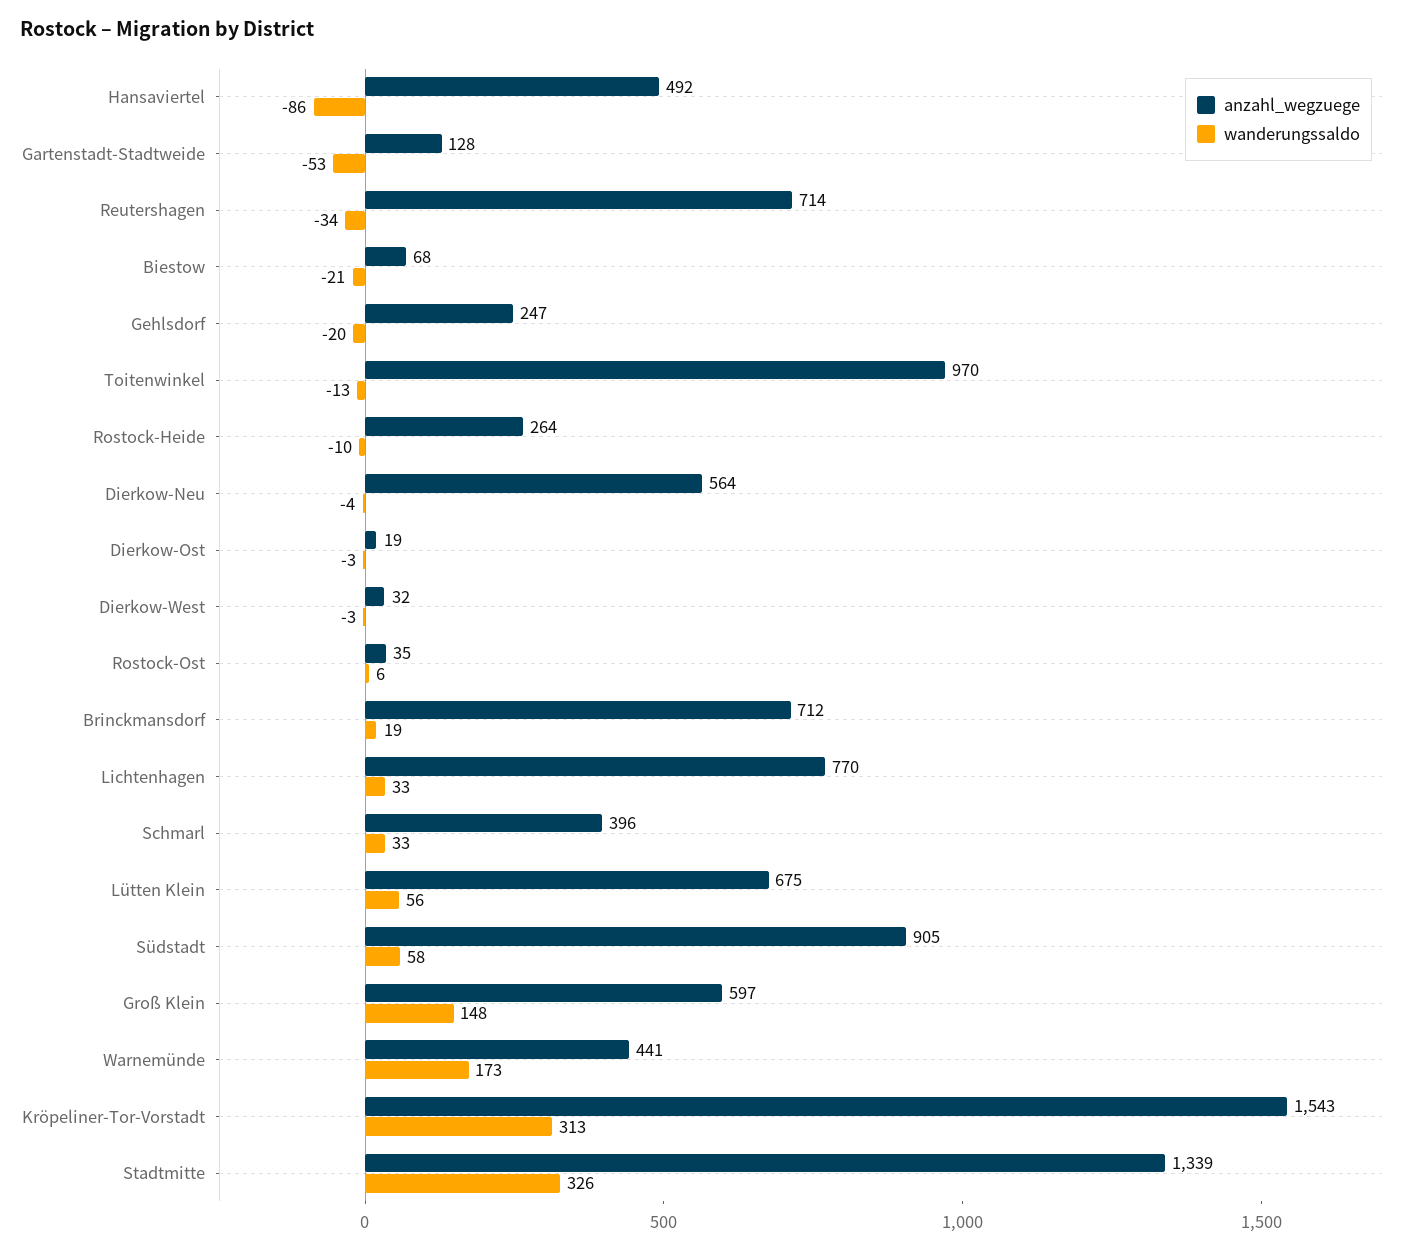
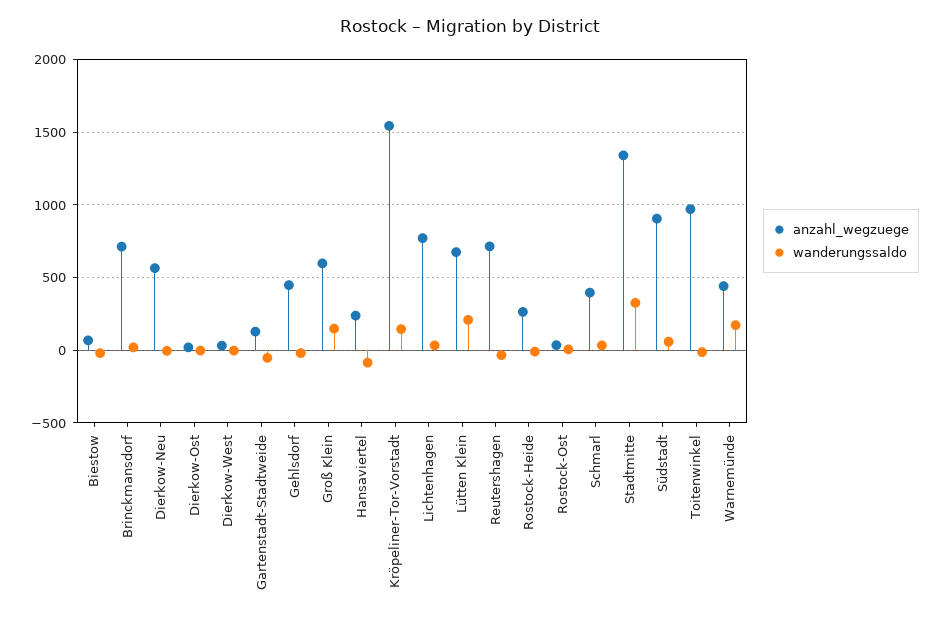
anzahl_wegzuege, Hansaviertel: 492 -> 250
anzahl_wegzuege, Gehlsdorf: 247 -> 450
wanderungssaldo, Lütten Klein: 56 -> 200
wanderungssaldo, Kröpeliner-Tor-Vorstadt: 313 -> 150

